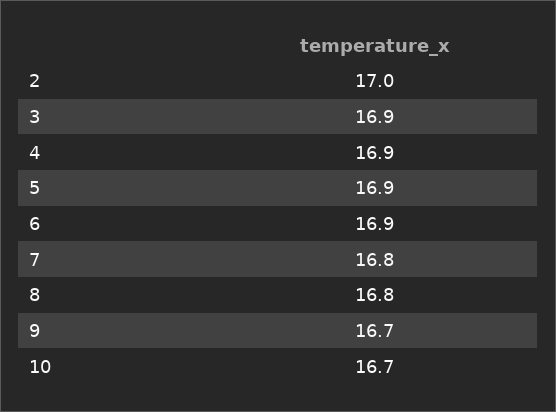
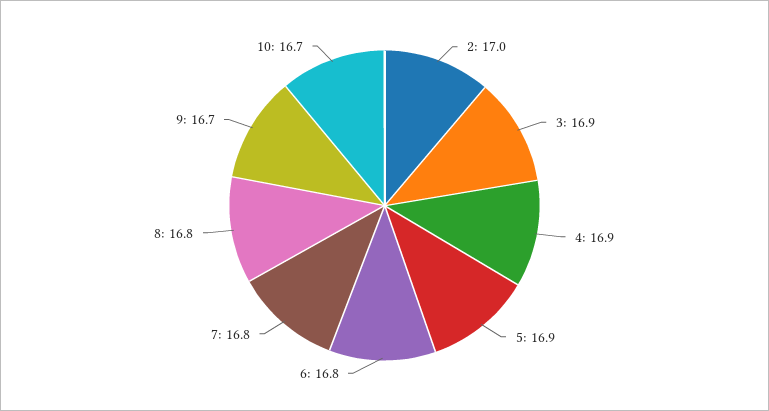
6: 16.9 -> 16.8

